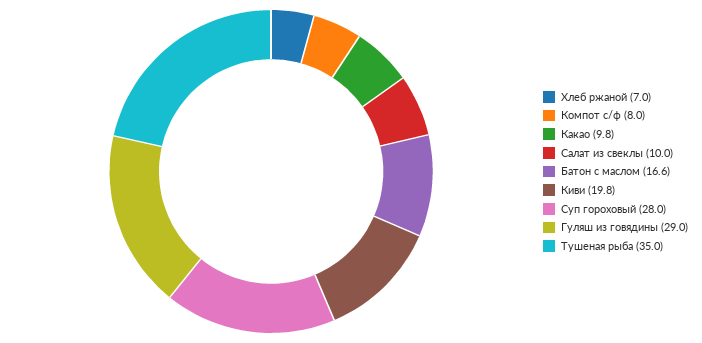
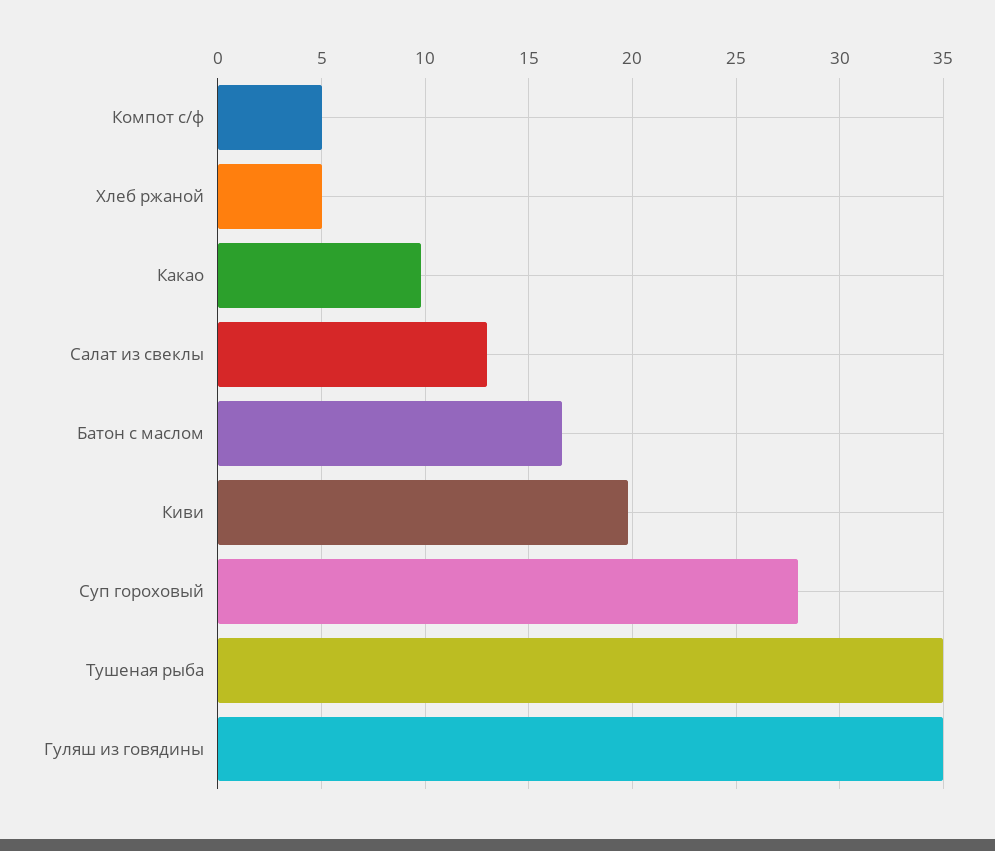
Хлеб ржаной: 7 -> 5
Компот с/ф: 8 -> 5
Салат из свеклы: 10 -> 13
Гуляш из говядины: 29 -> 35

